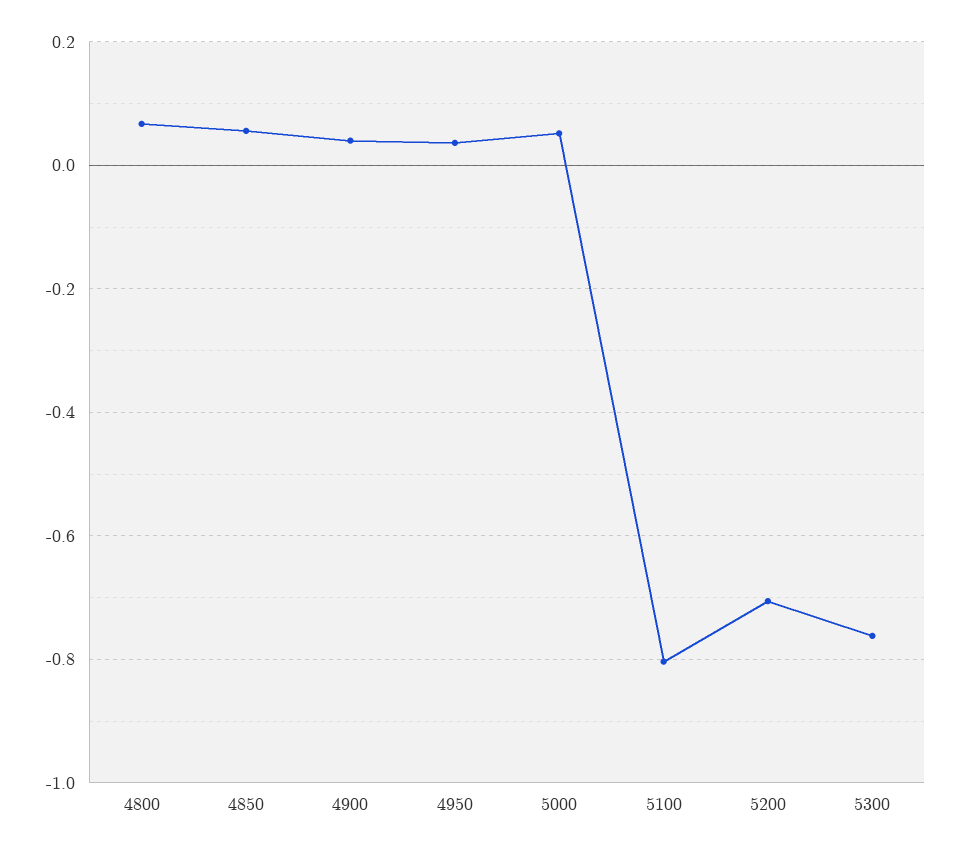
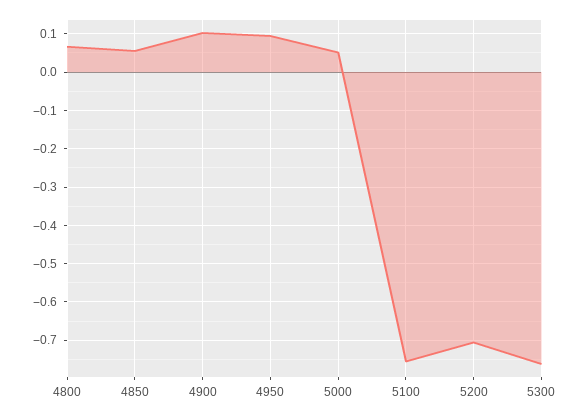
4900: 0.04 -> 0.1
4950: 0.04 -> 0.1
5100: -0.8 -> -0.76

